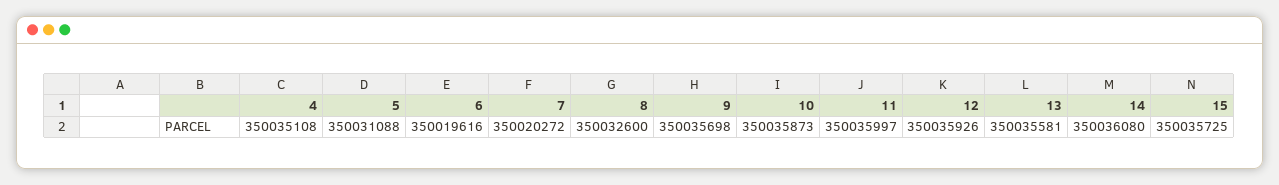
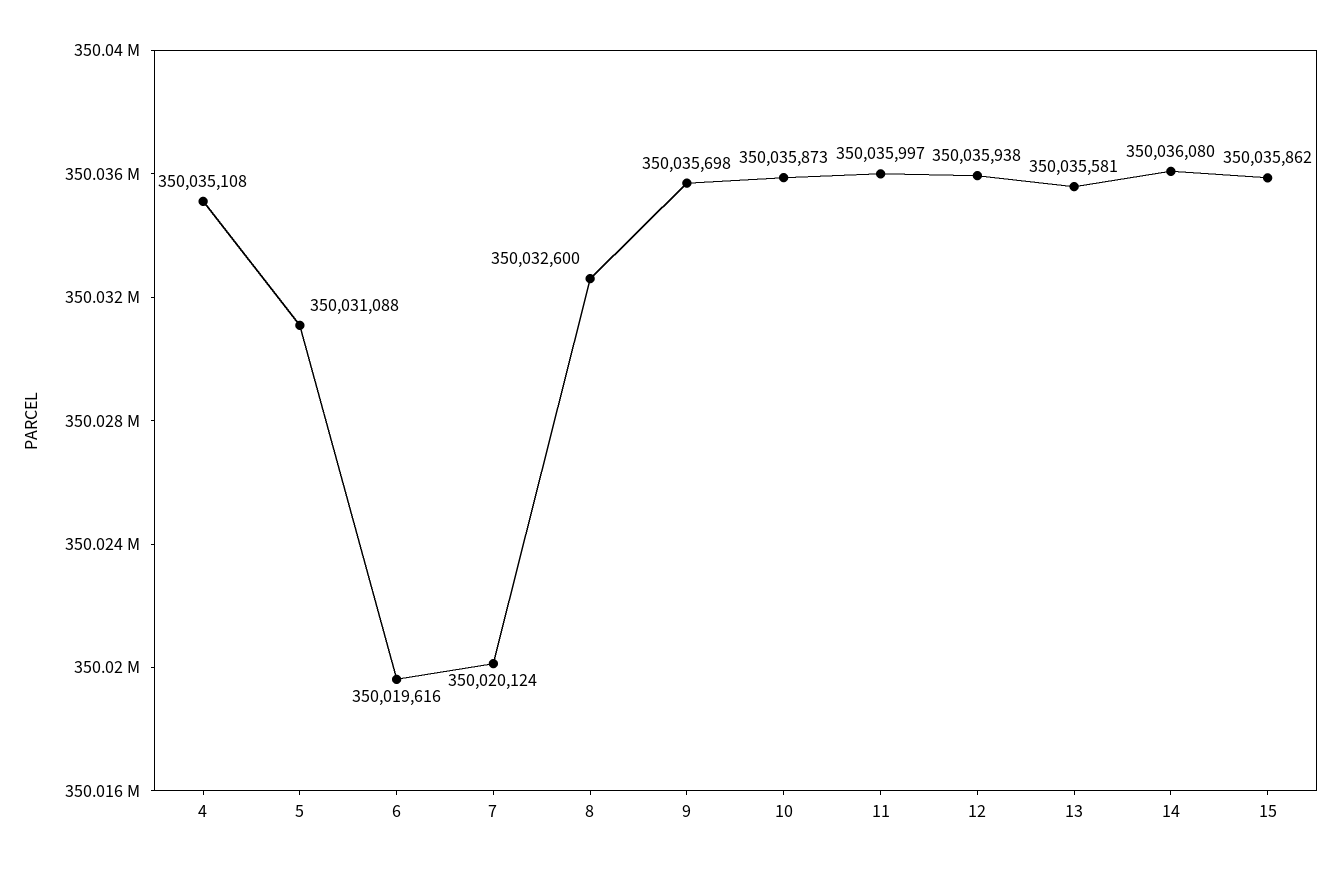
7: 350020272 -> 350020124
12: 350035926 -> 350035938
15: 350035725 -> 350035862

